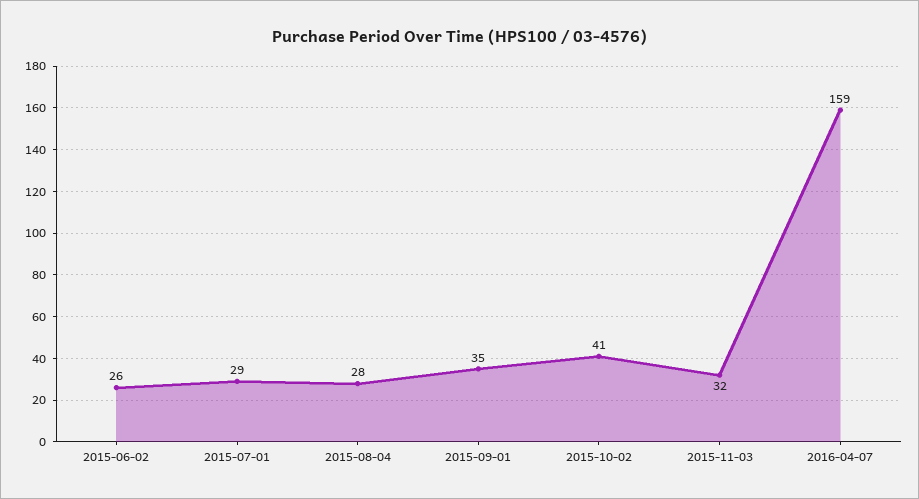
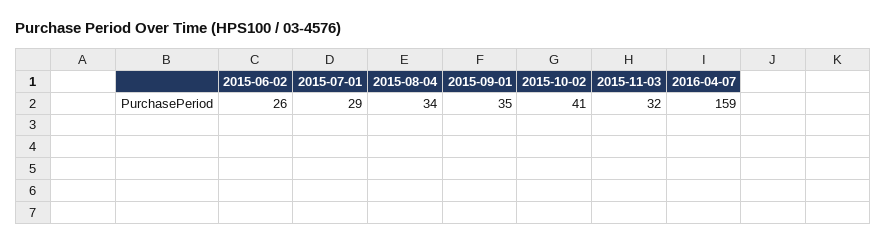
2015-08-04: 28 -> 34

